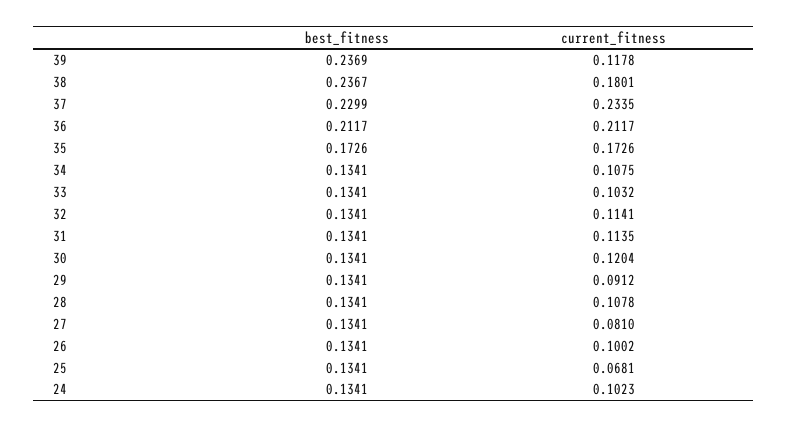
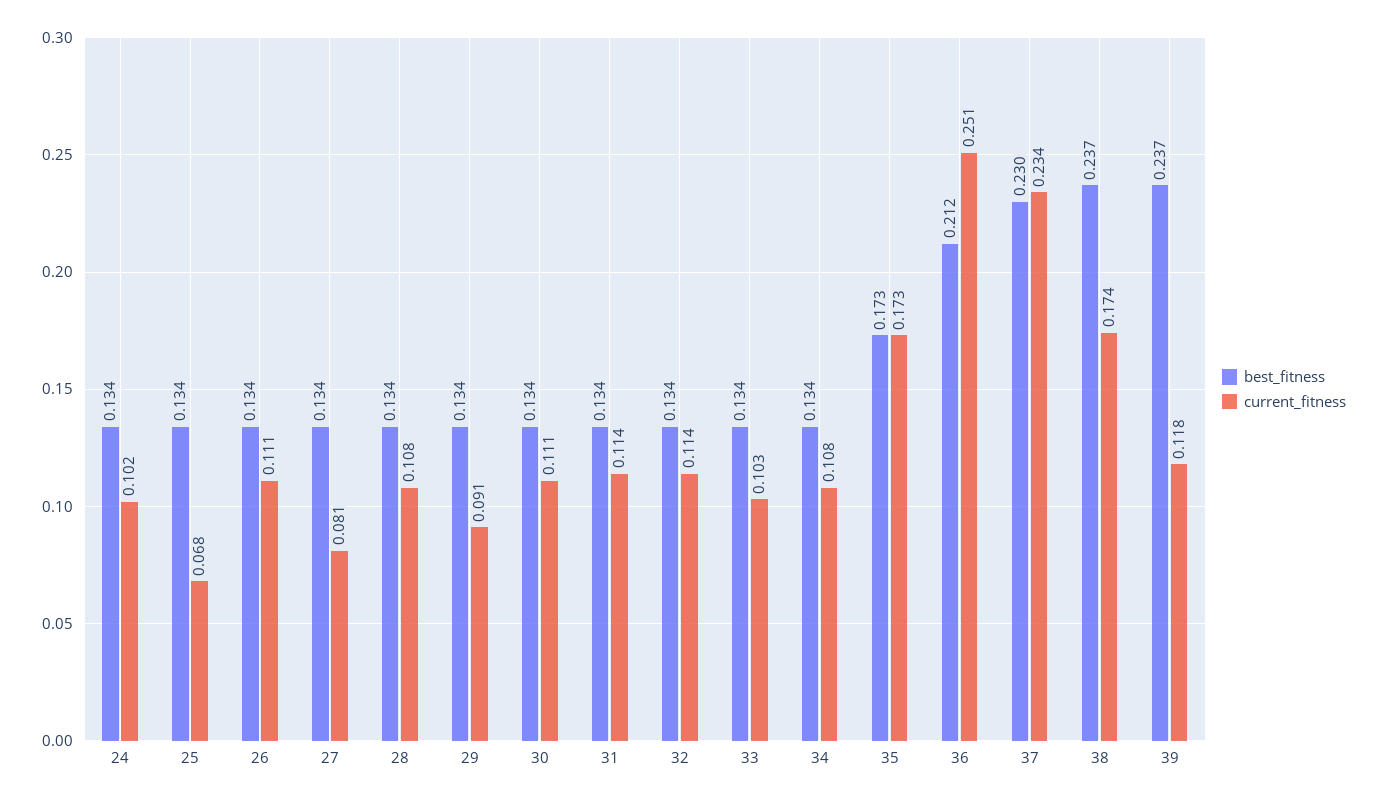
current_fitness, 38: 0.1801 -> 0.174
current_fitness, 36: 0.2117 -> 0.251
current_fitness, 30: 0.1204 -> 0.111
current_fitness, 26: 0.1002 -> 0.111

